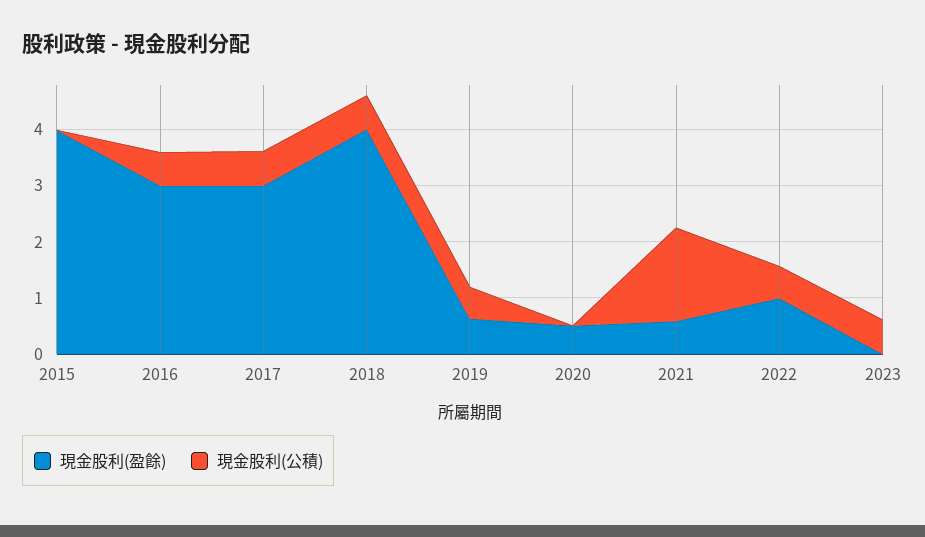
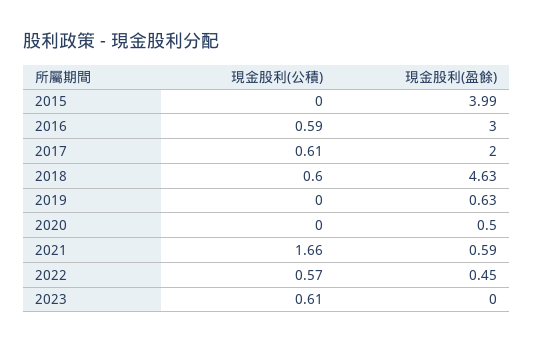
現金股利(盈餘), 2017: 3 -> 2
現金股利(盈餘), 2018: 4 -> 4.63
現金股利(公積), 2019: 0.6 -> 0
現金股利(盈餘), 2022: 1 -> 0.45

